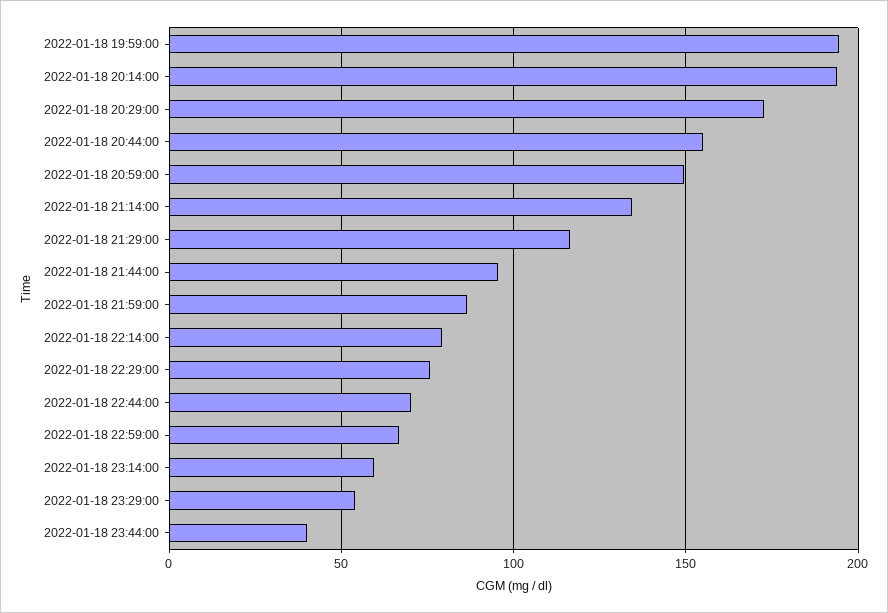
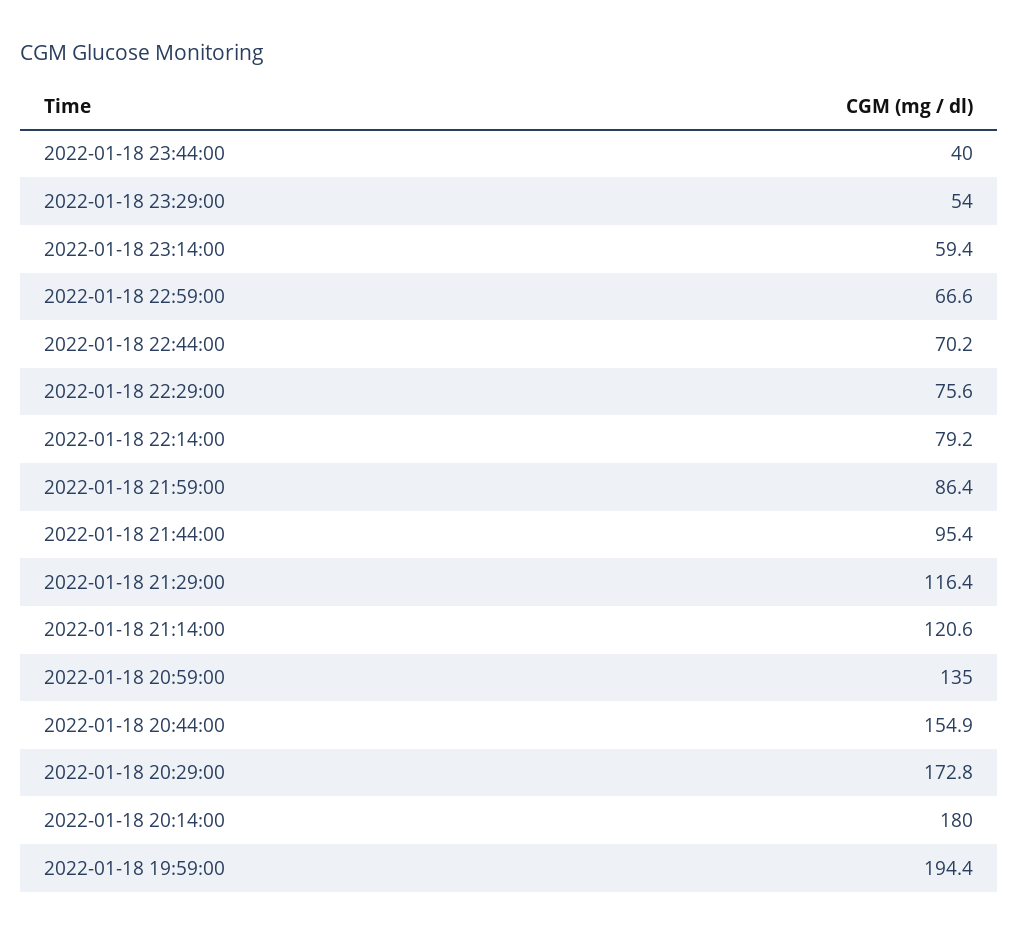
2022-01-18 20:14:00: 195 -> 180
2022-01-18 20:59:00: 150 -> 135
2022-01-18 21:14:00: 135 -> 120.6

